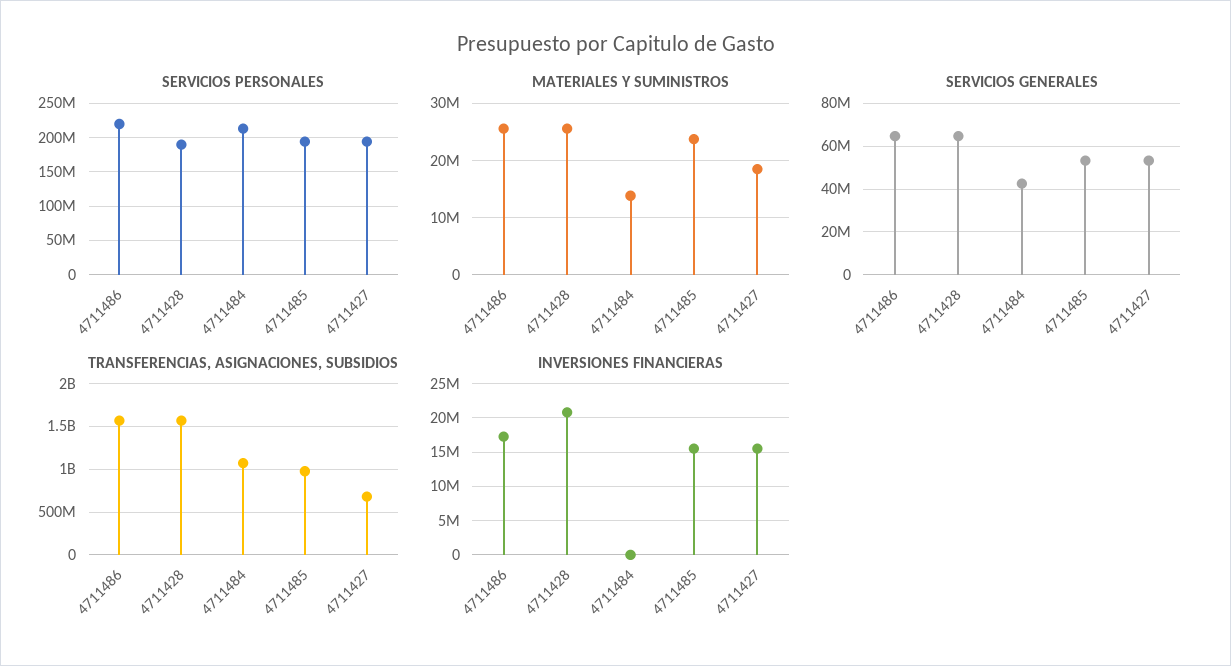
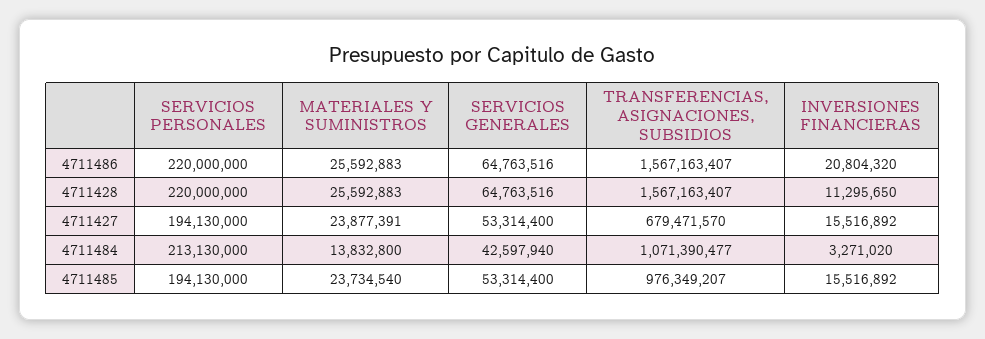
SERVICIOS PERSONALES, 4711428: 190000000 -> 220000000
MATERIALES Y SUMINISTROS, 4711427: 18000000 -> 23877391
INVERSIONES FINANCIERAS, 4711486: 17000000 -> 20804320
INVERSIONES FINANCIERAS, 4711428: 21000000 -> 11295650
INVERSIONES FINANCIERAS, 4711484: 0 -> 3271020

